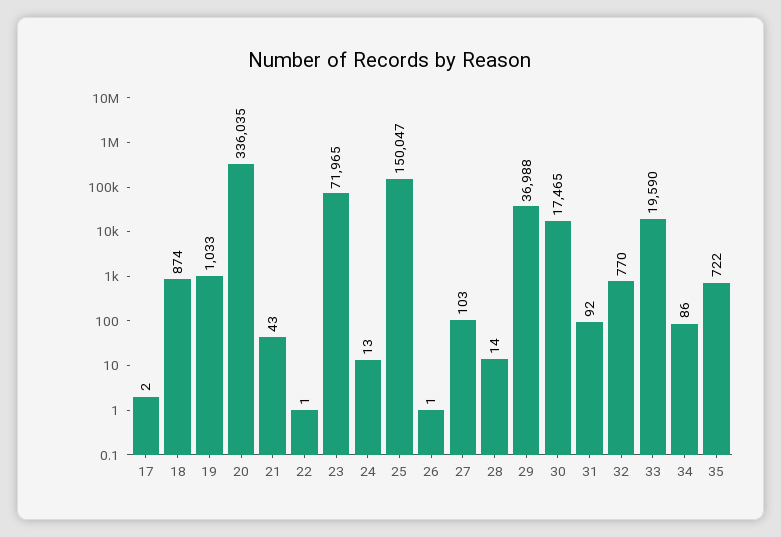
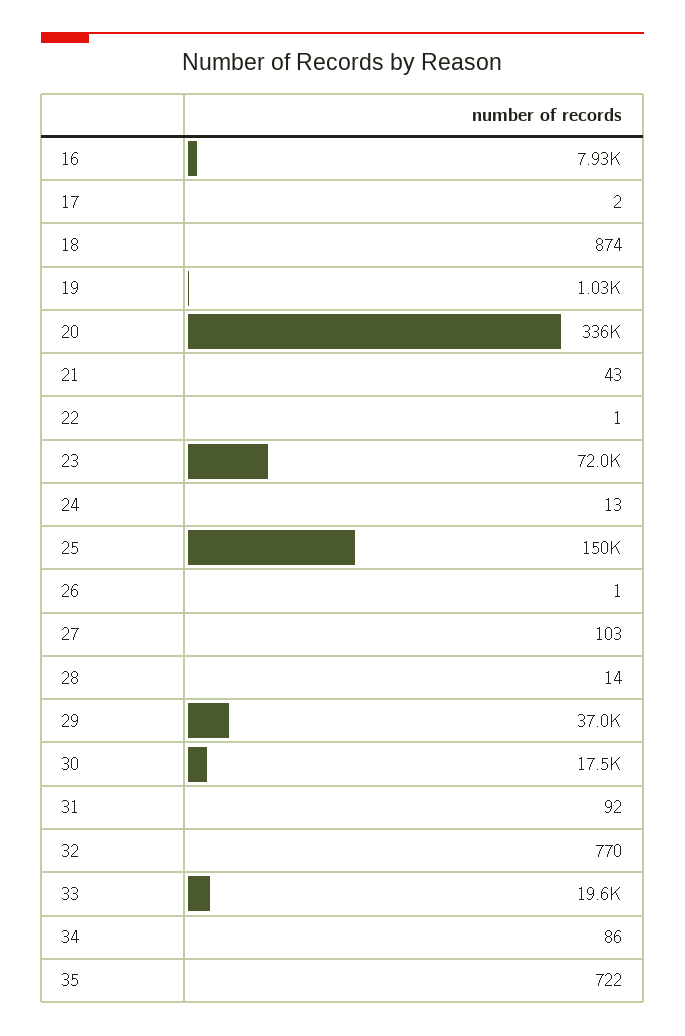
16: none -> 7930

